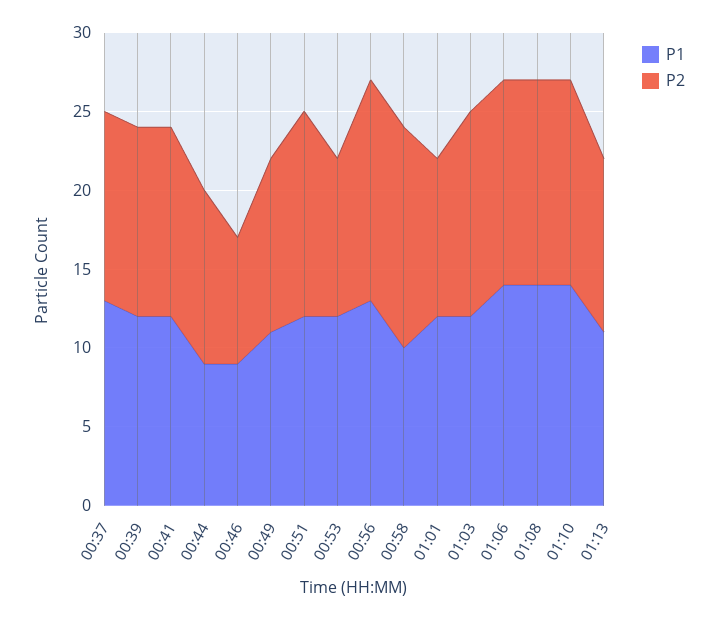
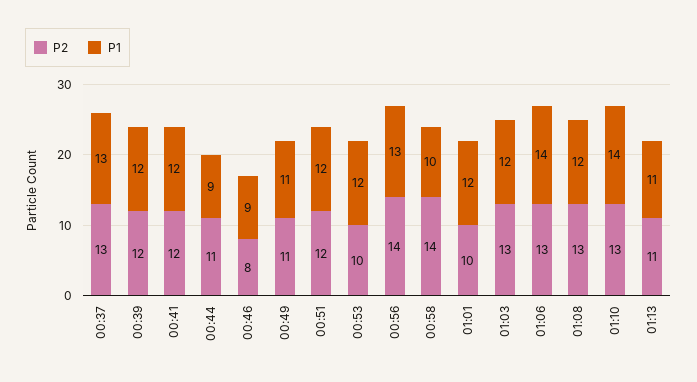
P2, 00:37: 12 -> 13
P2, 00:51: 13 -> 12
P1, 01:08: 14 -> 12

